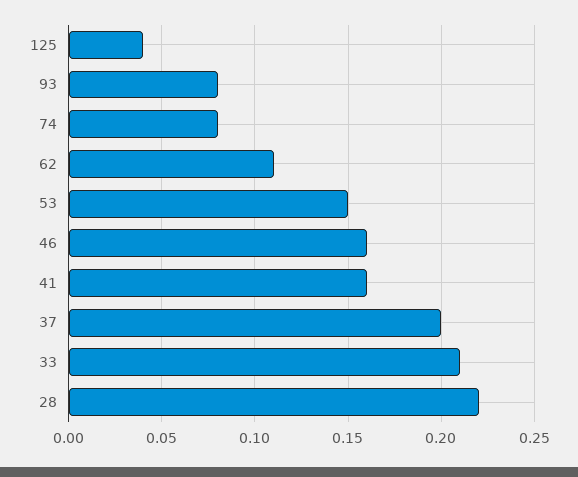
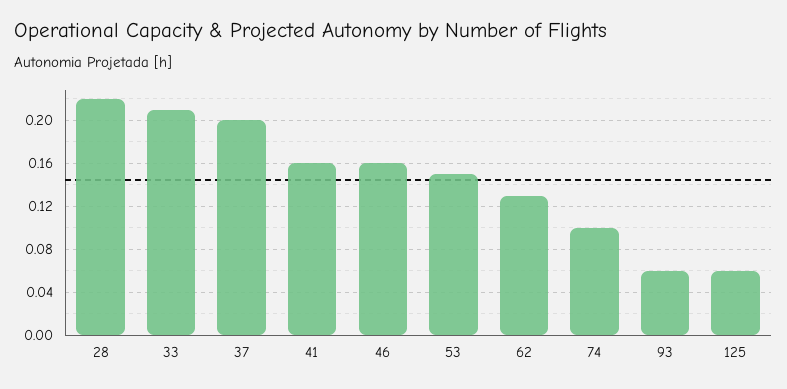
125: 0.04 -> 0.06
93: 0.08 -> 0.06
74: 0.08 -> 0.1
62: 0.11 -> 0.13

